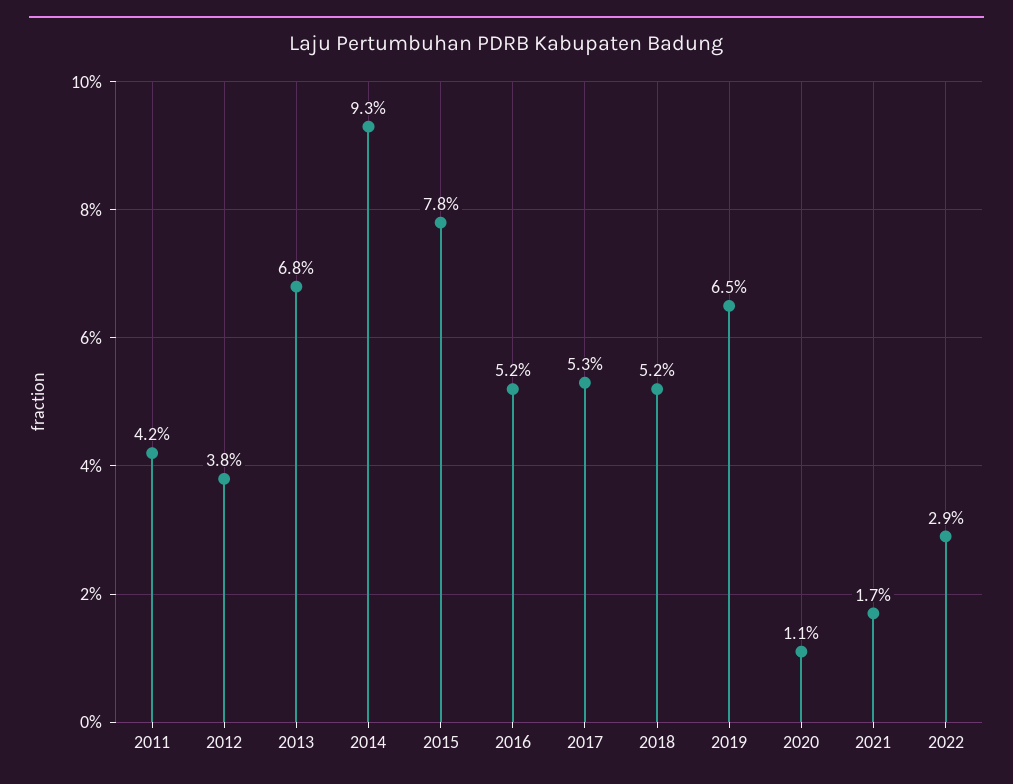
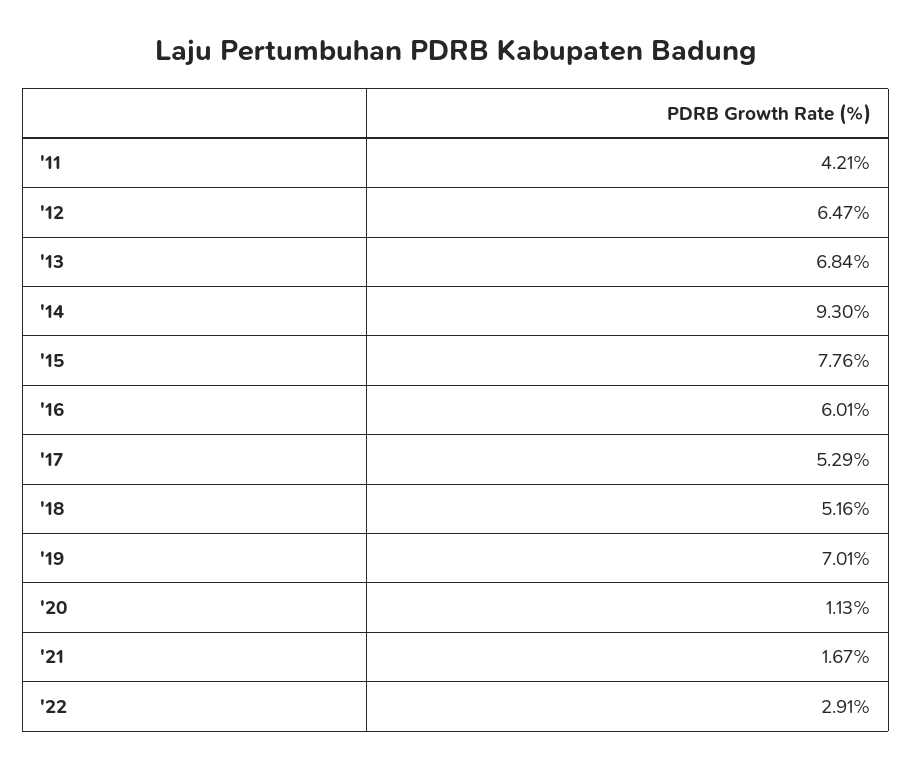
2012: 3.8 -> 6.47
2016: 5.2 -> 6.01
2019: 6.5 -> 7.01

